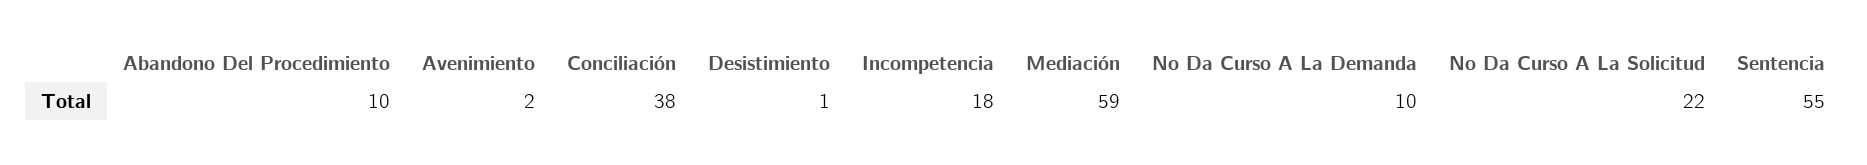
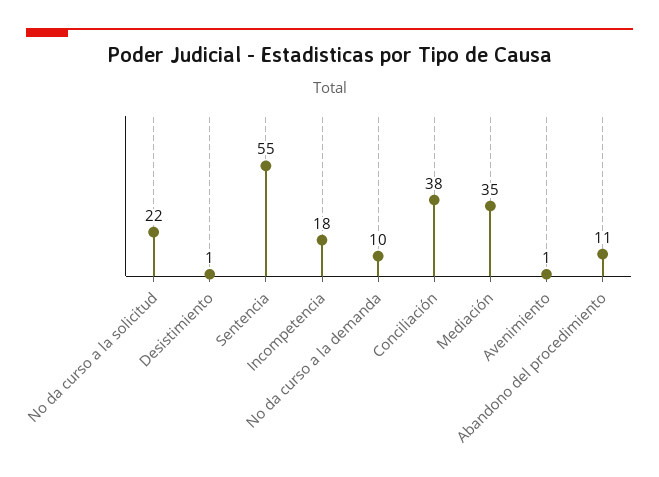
Abandono Del Procedimiento: 10 -> 11
Avenimiento: 2 -> 1
Mediación: 59 -> 35

